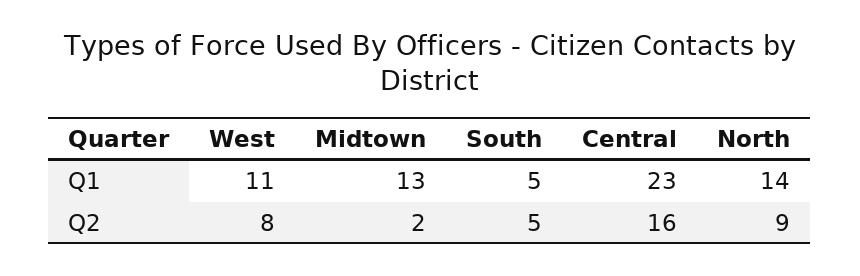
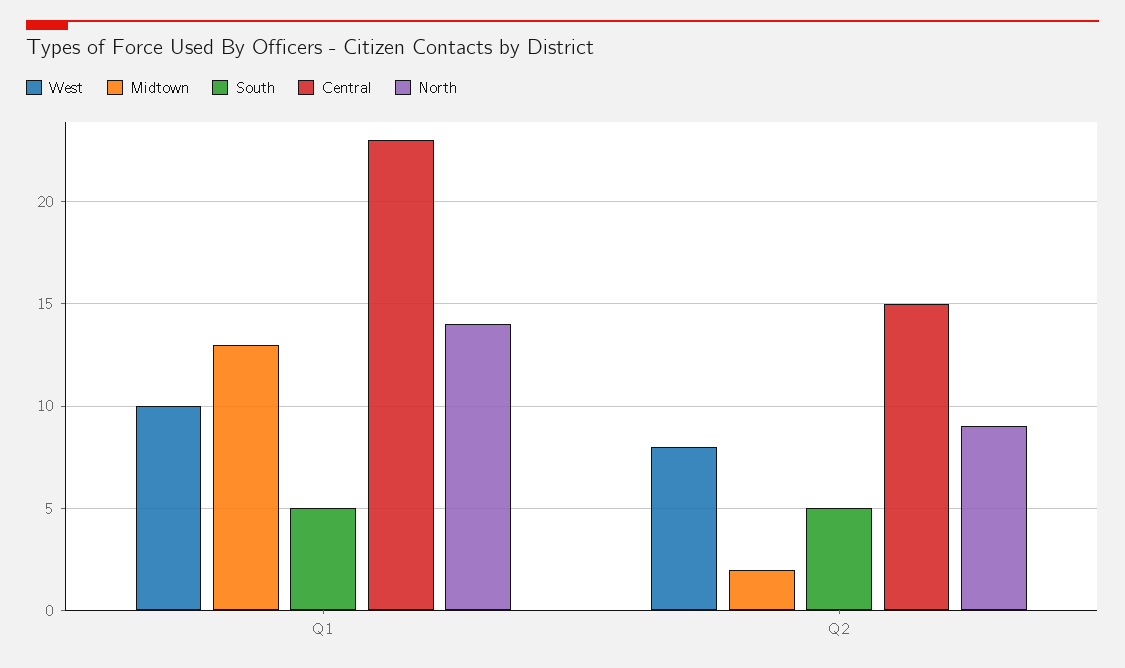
West, Q1: 11 -> 10
Central, Q2: 16 -> 15

